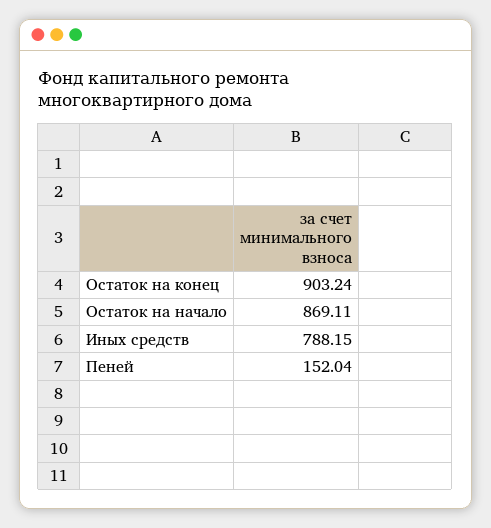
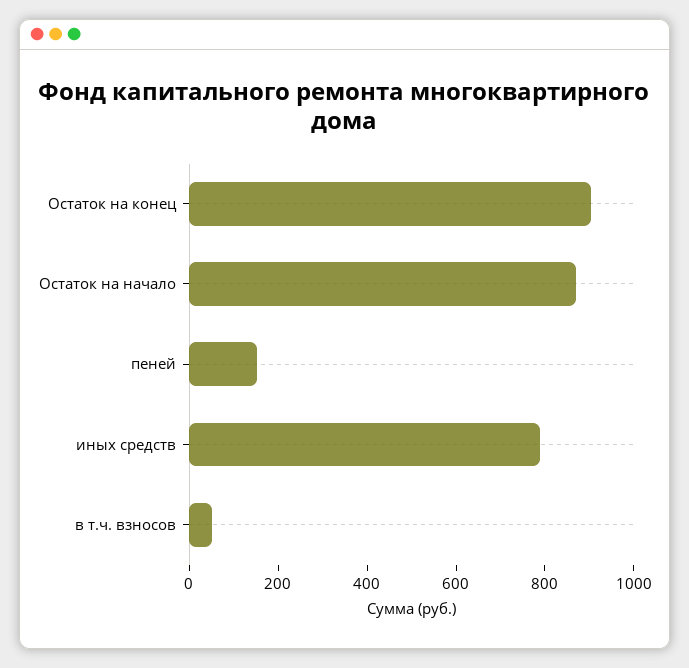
в т.ч. взносов: none -> 50

